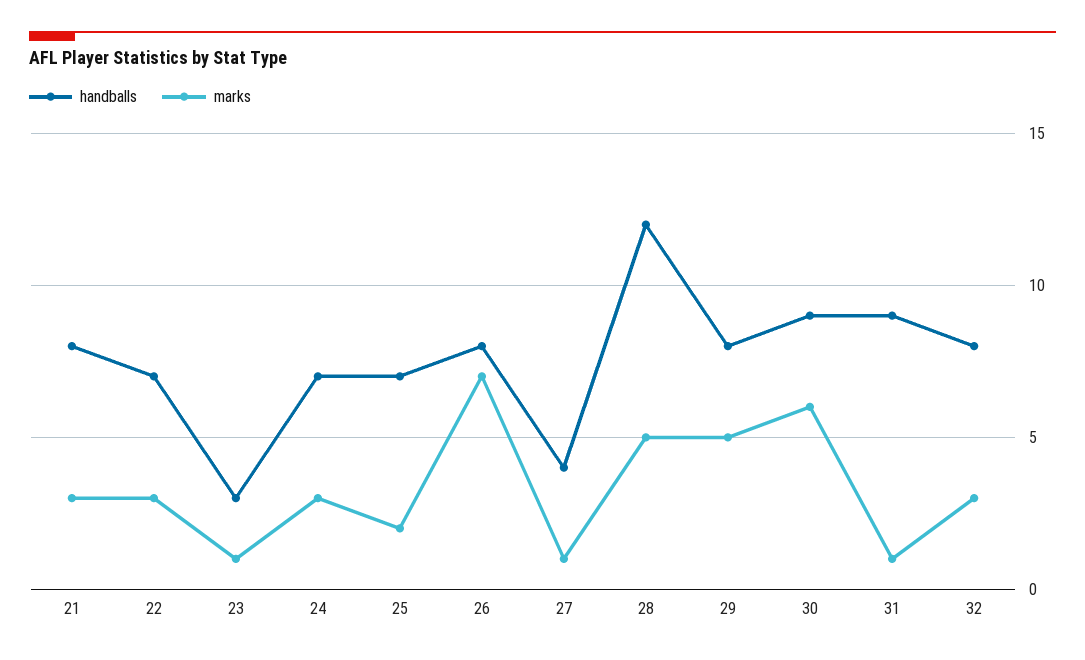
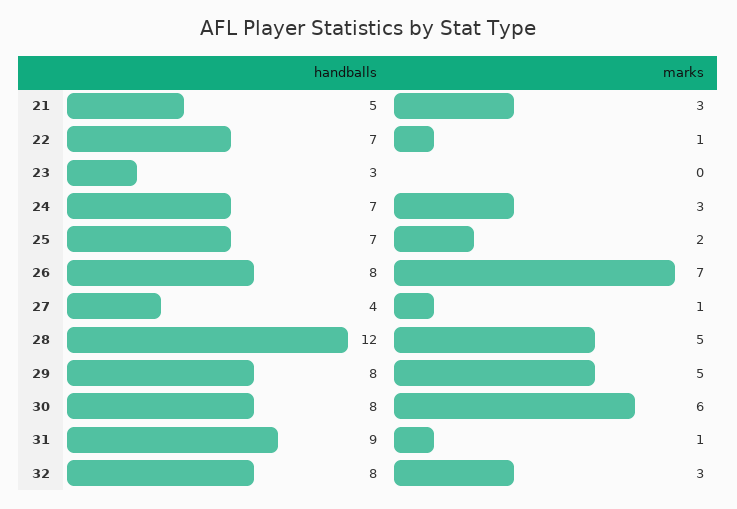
handballs, 21: 8 -> 5
marks, 22: 3 -> 1
marks, 23: 1 -> 0
handballs, 30: 9 -> 8

